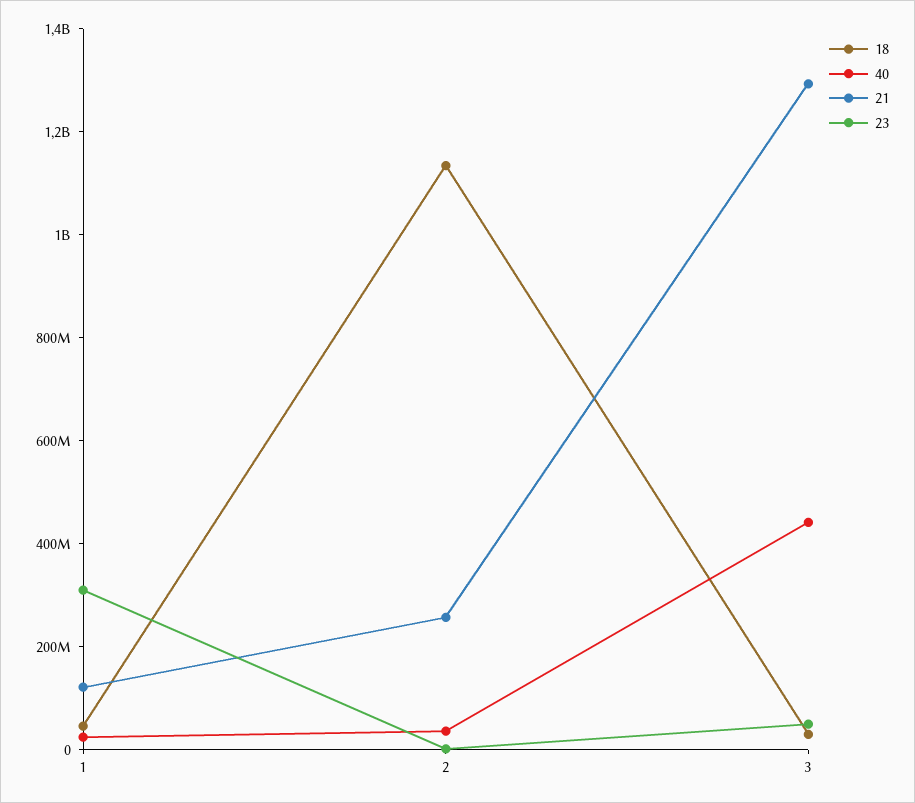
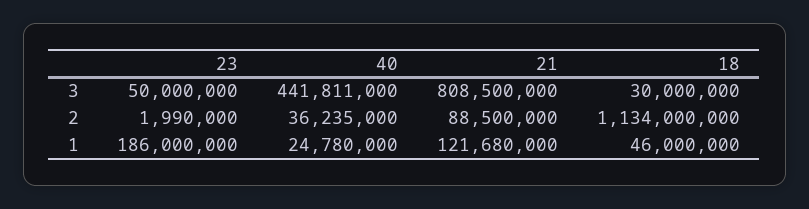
23, 1: 300000000 -> 186000000
21, 2: 250000000 -> 88500000
21, 3: 1300000000 -> 808500000

